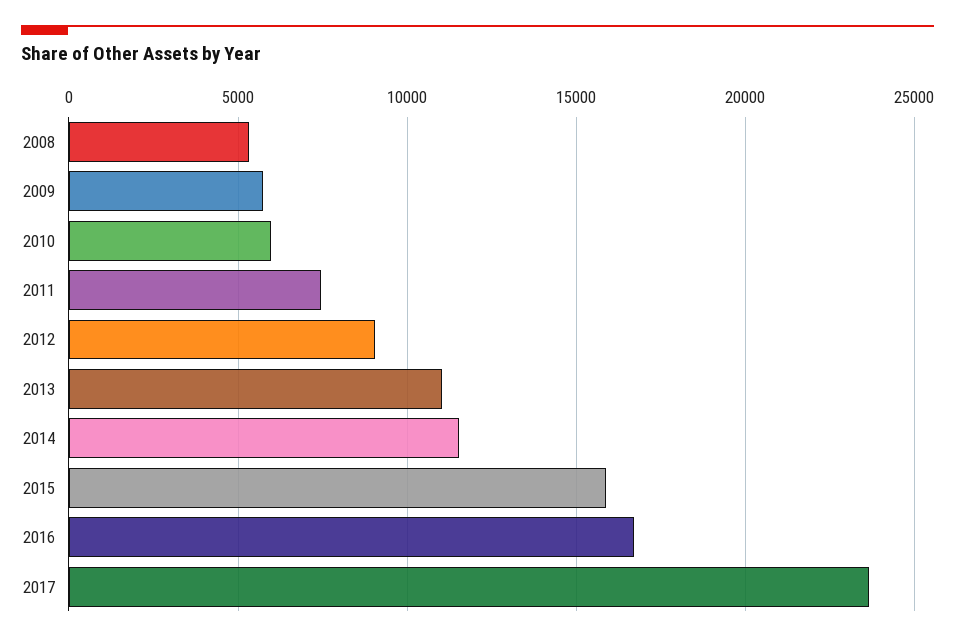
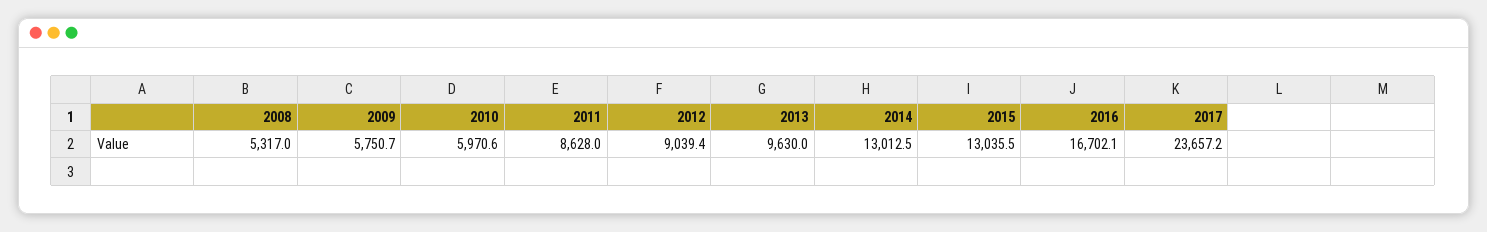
2011: 7500 -> 8628
2013: 11000 -> 9630
2014: 11500 -> 13012.5
2015: 16000 -> 13035.5

